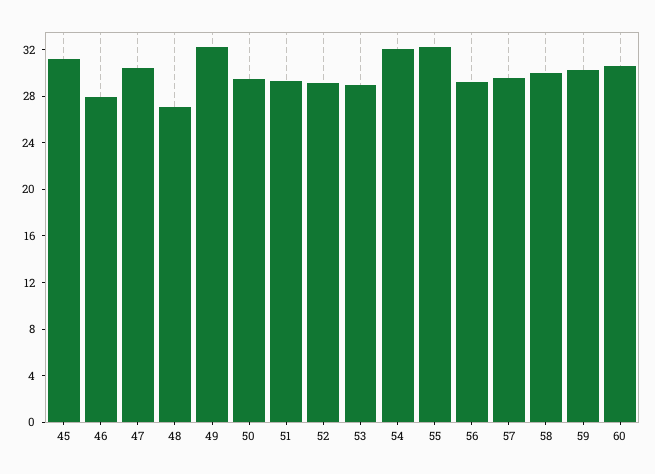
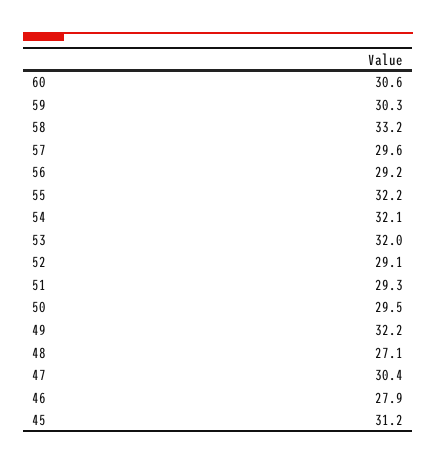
53: 29 -> 32
58: 30 -> 33.2

